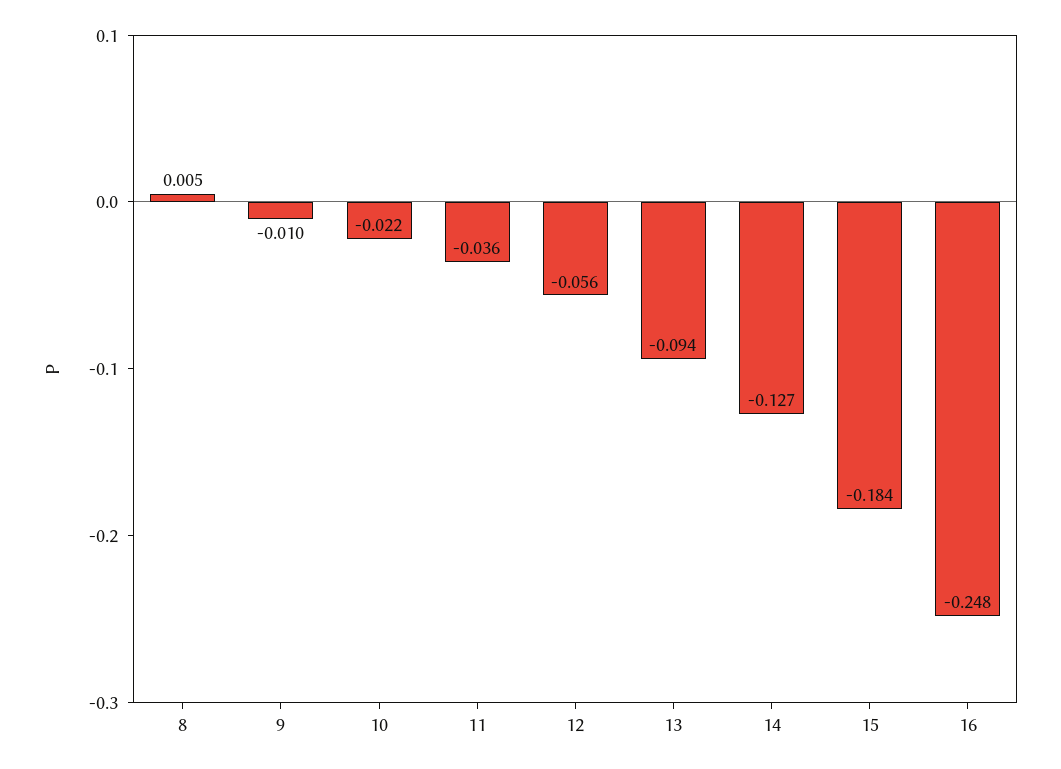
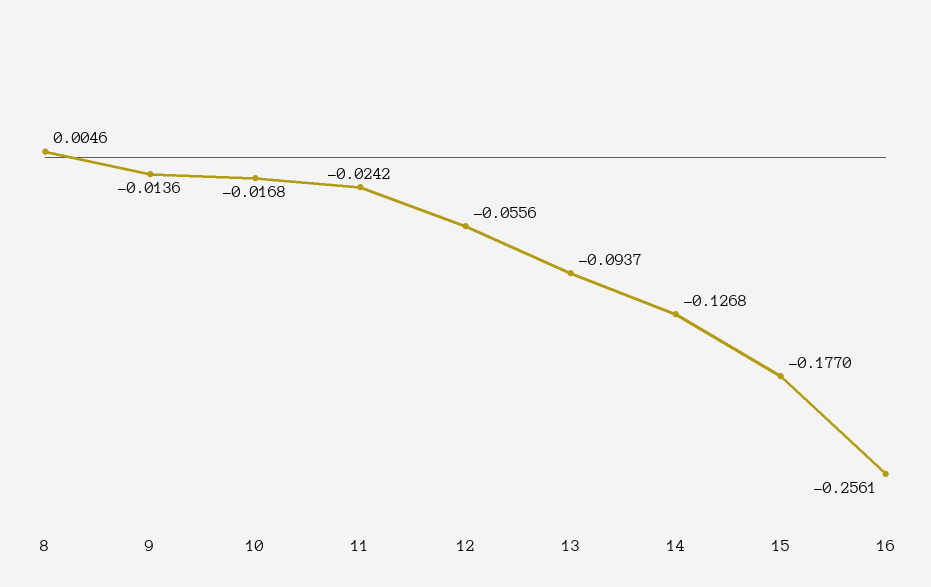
9: -0.01 -> -0.0136
10: -0.022 -> -0.0168
11: -0.036 -> -0.0242
15: -0.184 -> -0.177
16: -0.248 -> -0.2561

